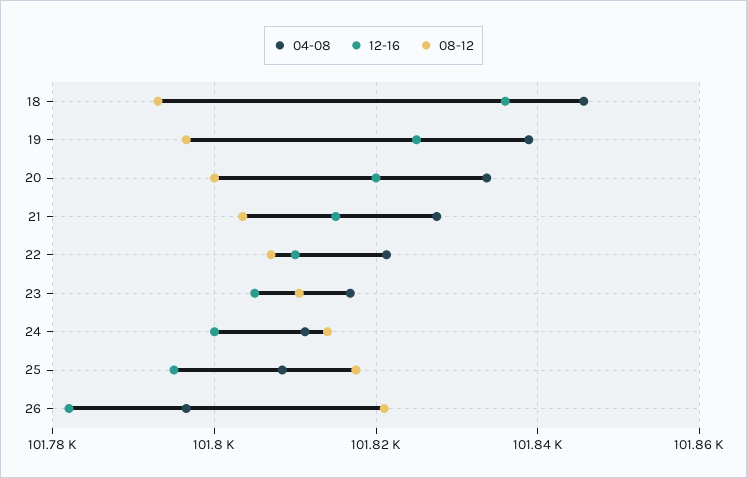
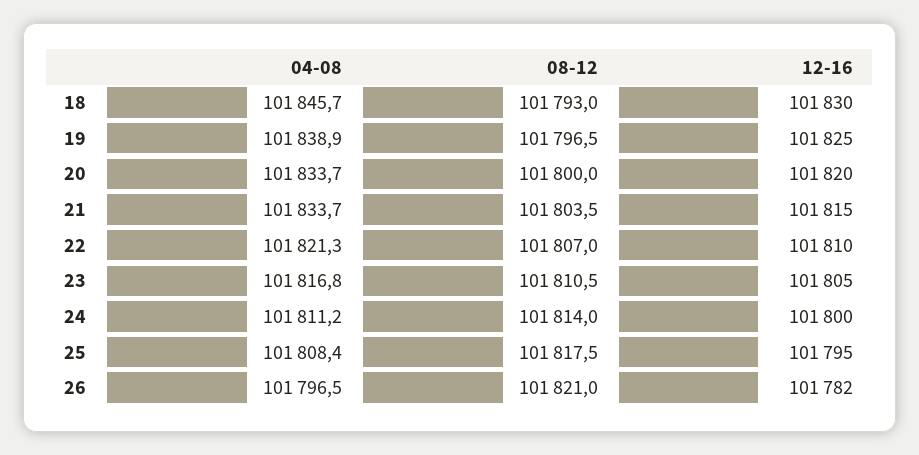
12-16, 18: 101836 -> 101830
04-08, 21: 101828 -> 101833.7

